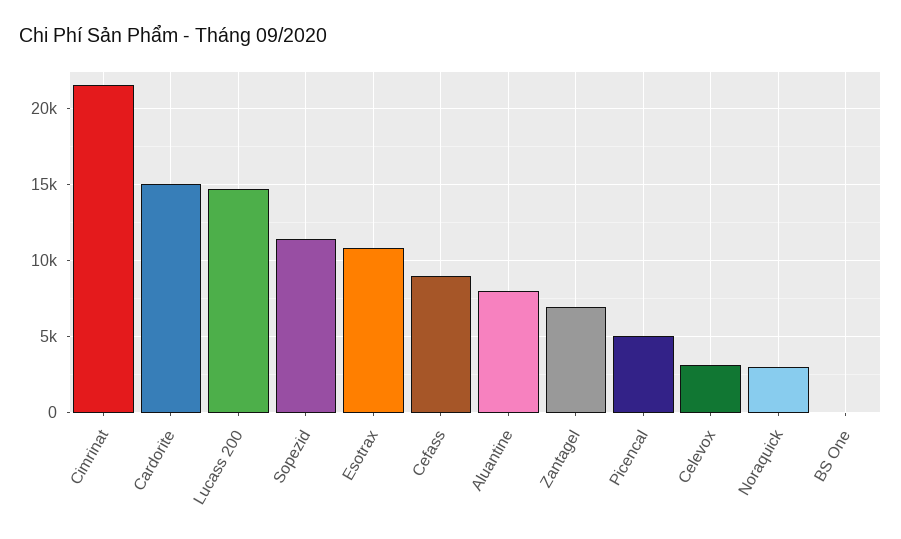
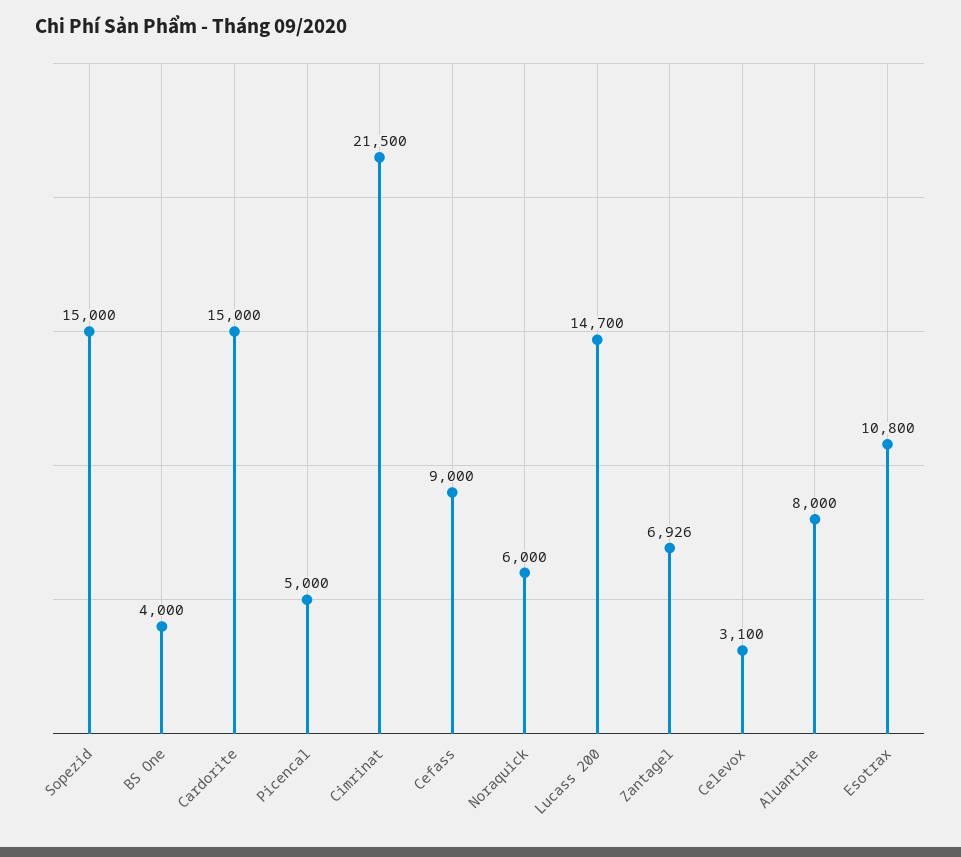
Sopezid: 11500 -> 15000
Noraquick: 3000 -> 6000
BS One: 0 -> 4000

